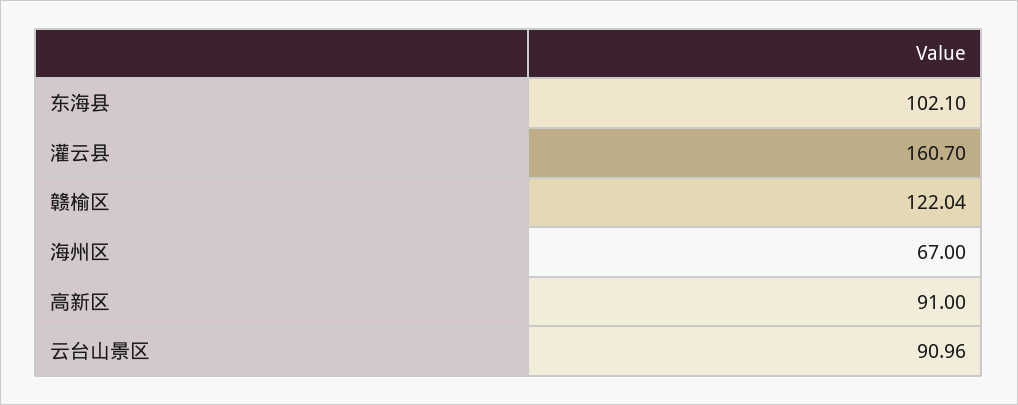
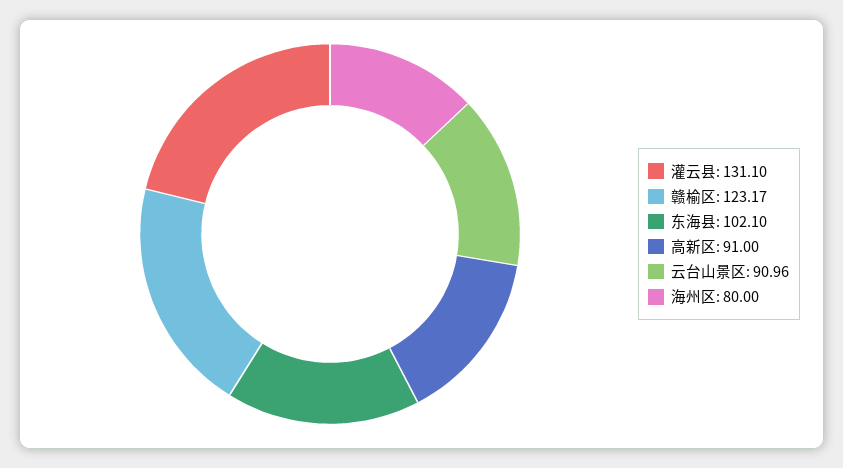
灌云县: 160.7 -> 131.1
赣榆区: 122.04 -> 123.17
海州区: 67 -> 80

